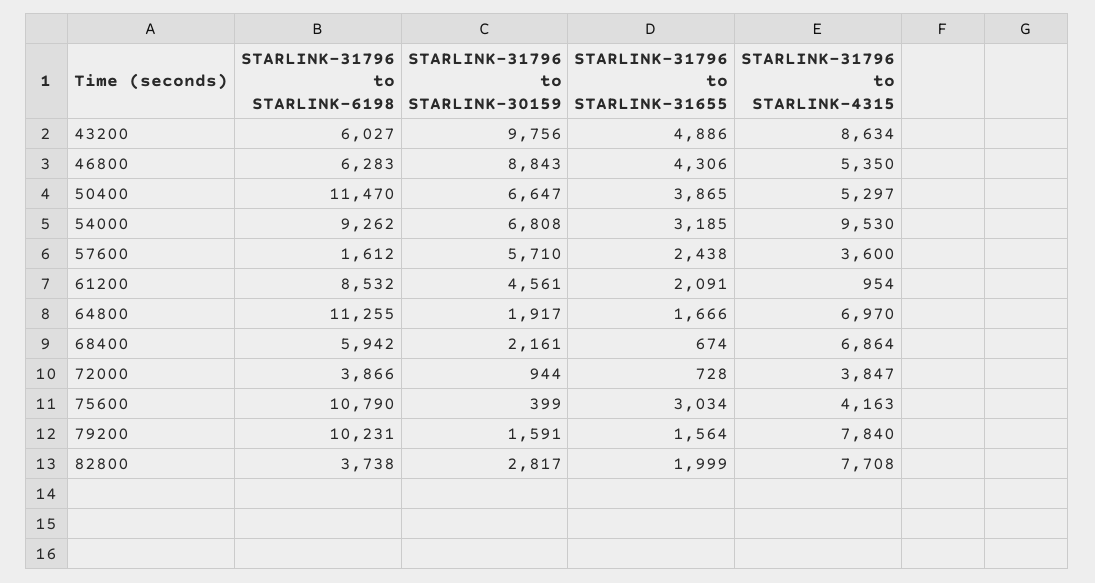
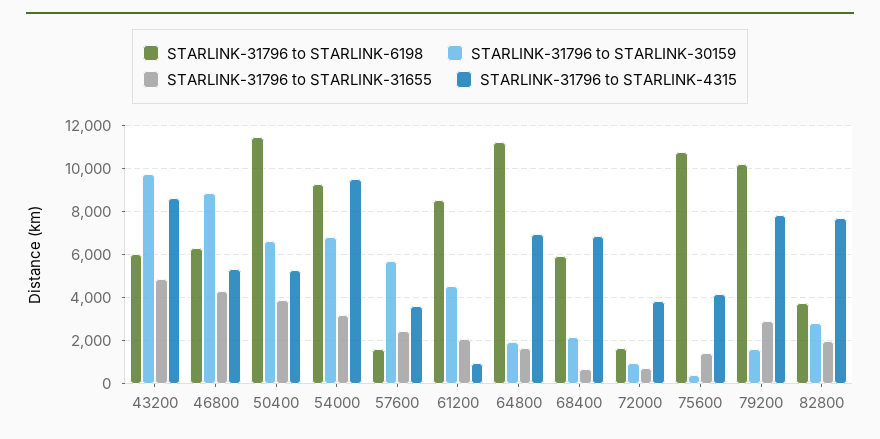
STARLINK-31796 to STARLINK-6198, 72000: 3866 -> 1500
STARLINK-31796 to STARLINK-31655, 75600: 3034 -> 1500
STARLINK-31796 to STARLINK-31655, 79200: 1564 -> 3000

